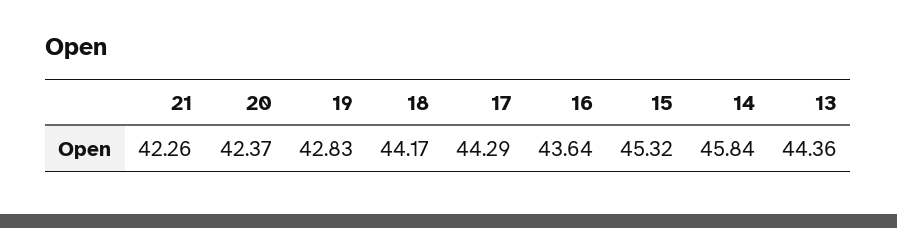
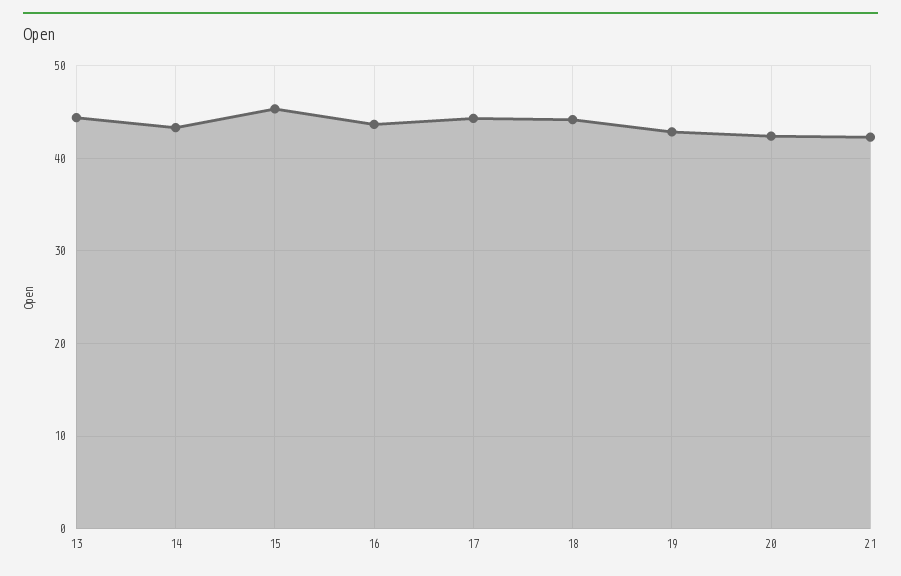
14: 45.84 -> 43

